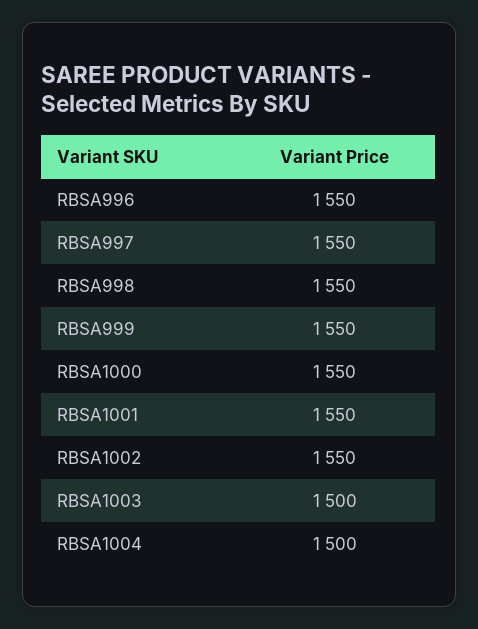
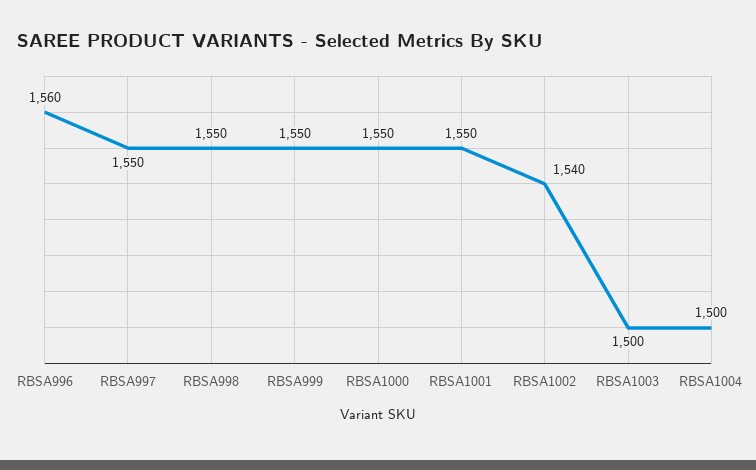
RBSA996: 1550 -> 1560
RBSA1002: 1550 -> 1540

